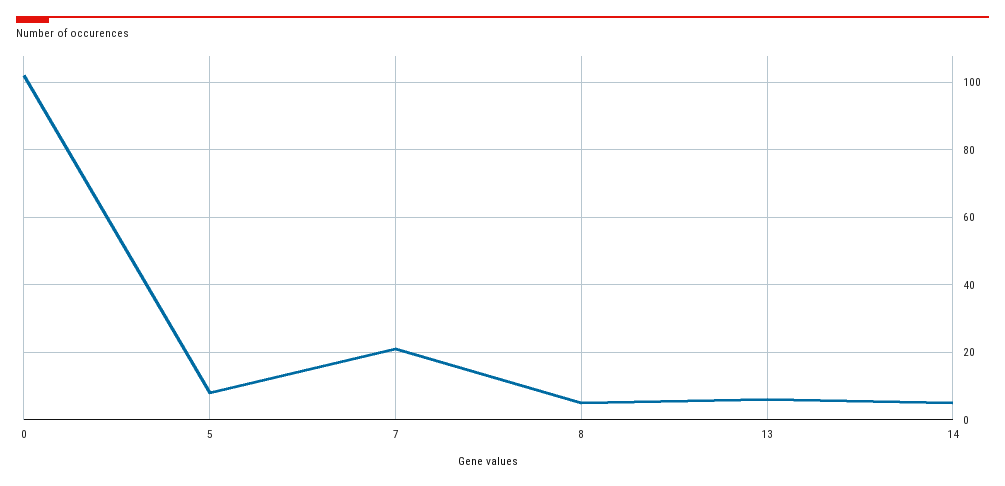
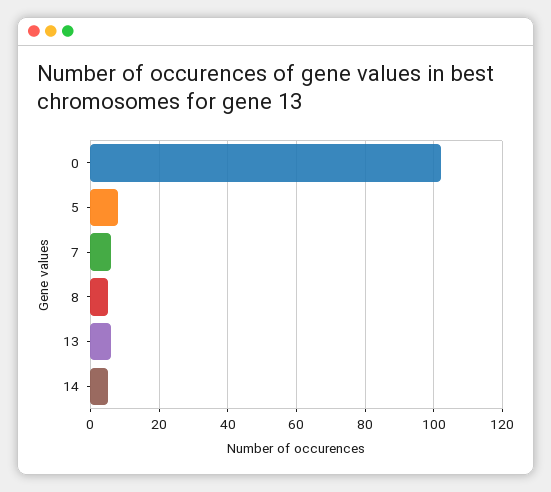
7: 20 -> 5

